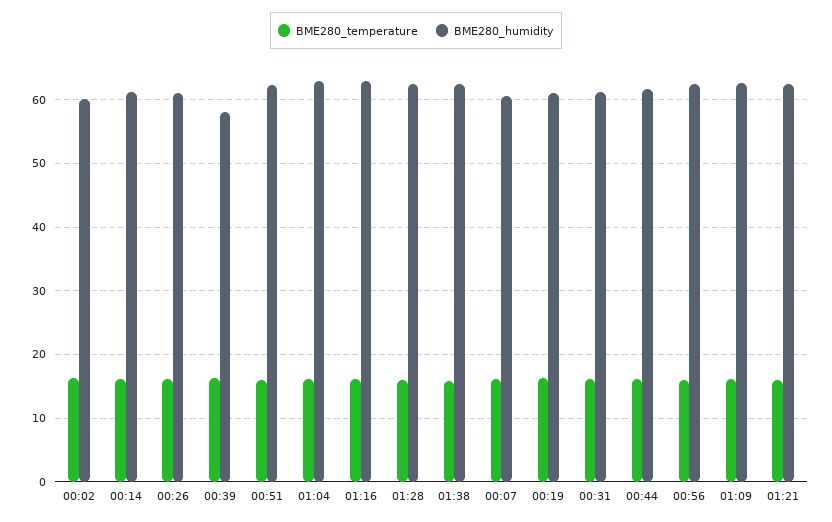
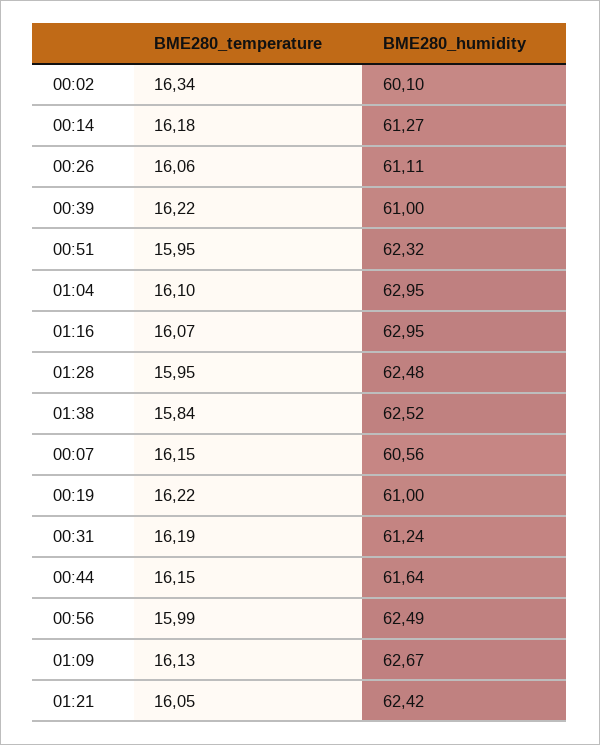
BME280_humidity, 00:39: 58 -> 61

